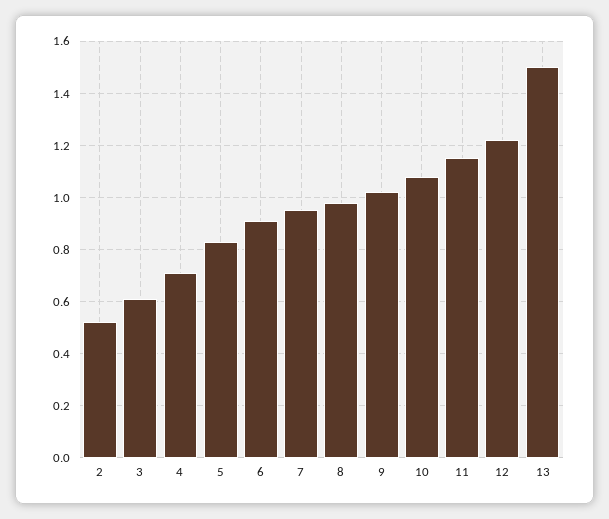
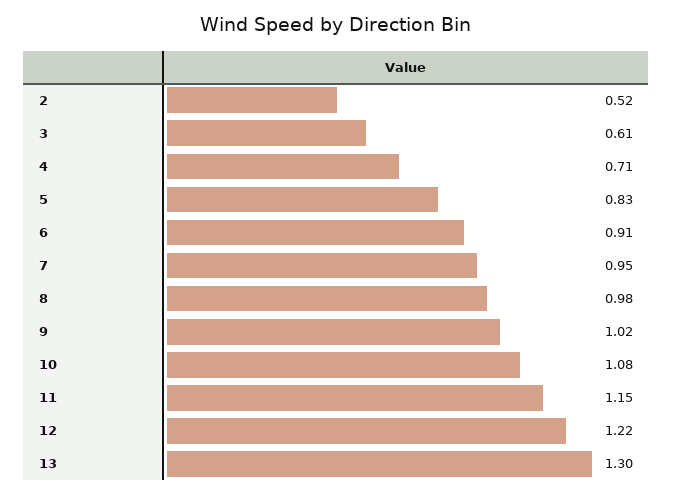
13: 1.5 -> 1.3

